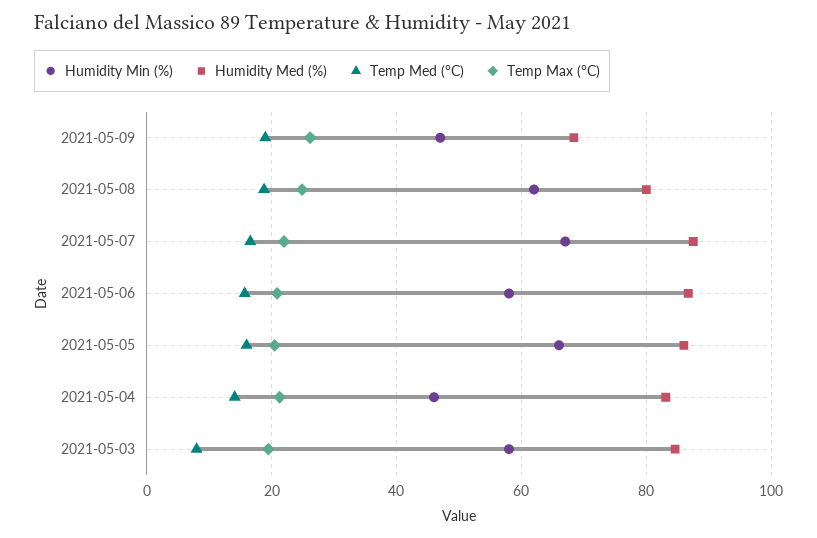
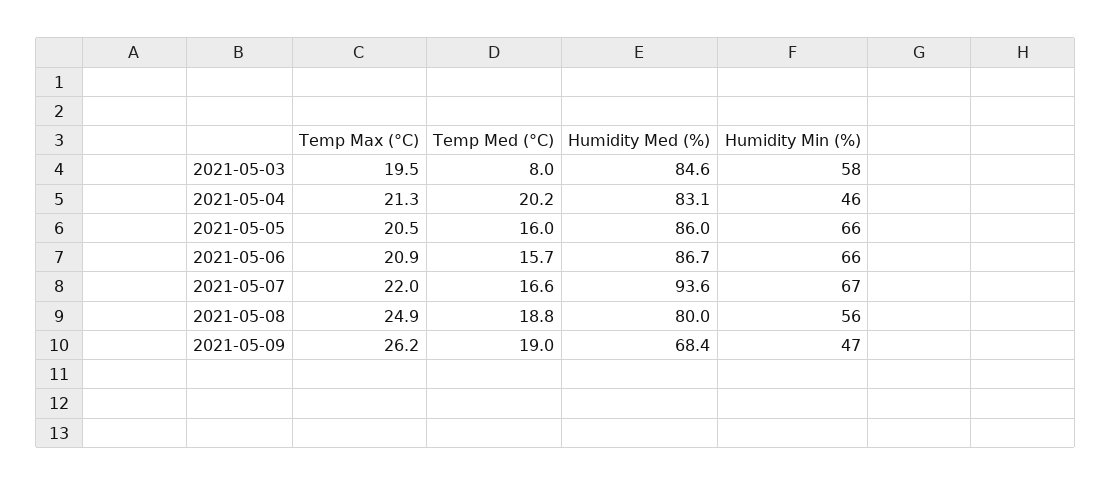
Humidity Min (%), 2021-05-08: 62 -> 56
Humidity Med (%), 2021-05-07: 88 -> 93.6
Humidity Min (%), 2021-05-06: 58 -> 66
Temp Med (°C), 2021-05-04: 14 -> 20.2

